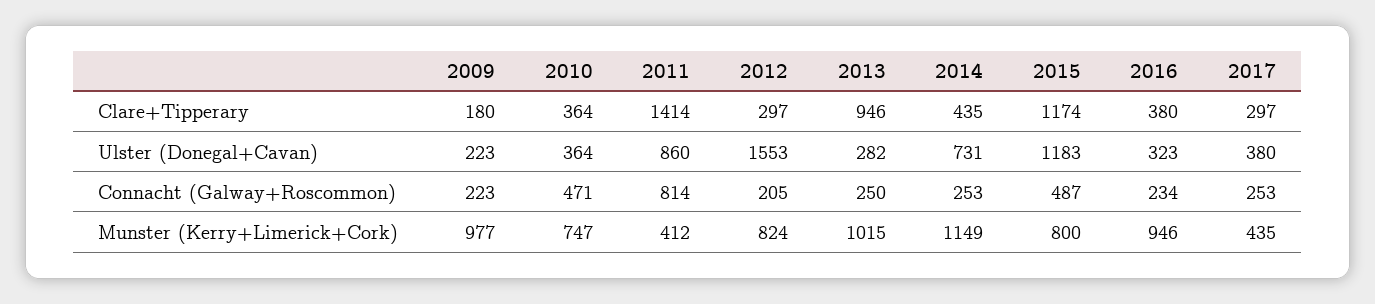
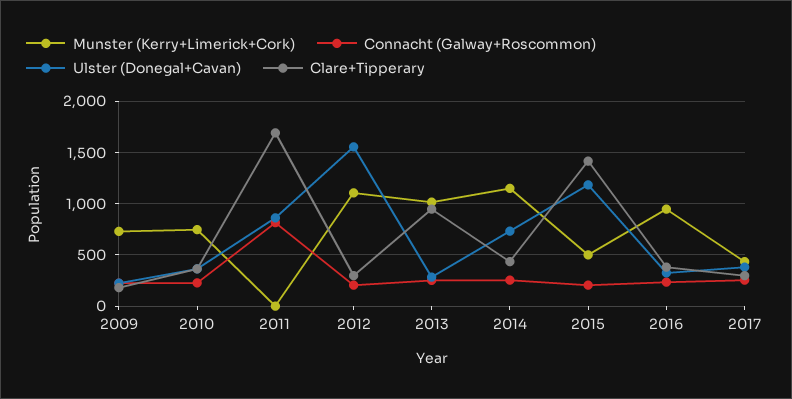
Clare+Tipperary, 2011: 1414 -> 1700
Clare+Tipperary, 2015: 1174 -> 1400
Connacht (Galway+Roscommon), 2010: 471 -> 200
Connacht (Galway+Roscommon), 2015: 487 -> 200
Munster (Kerry+Limerick+Cork), 2009: 977 -> 700
Munster (Kerry+Limerick+Cork), 2011: 412 -> 0
Munster (Kerry+Limerick+Cork), 2012: 824 -> 1100
Munster (Kerry+Limerick+Cork), 2015: 800 -> 500

